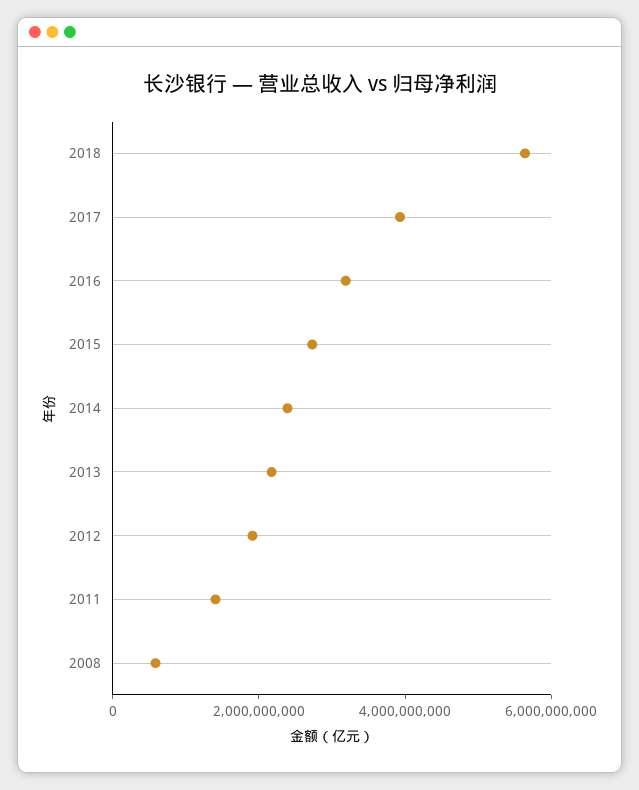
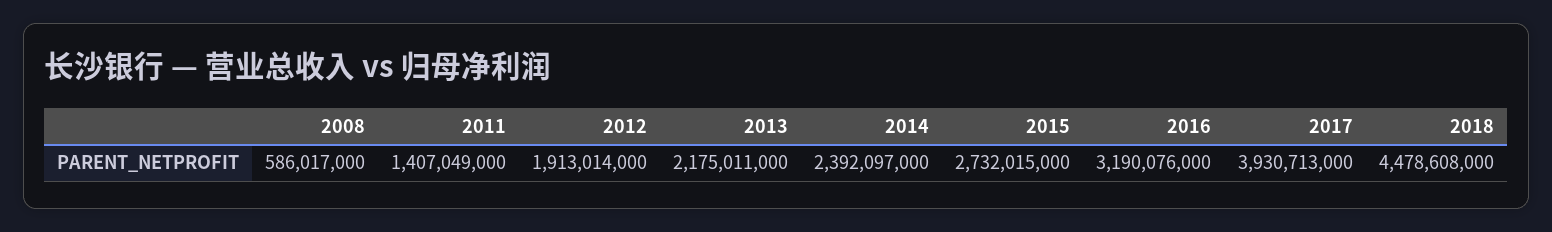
2018: 5500000000 -> 4478608000

